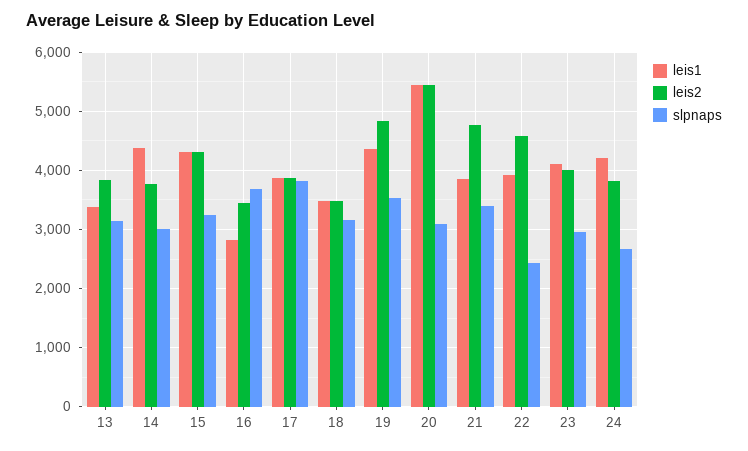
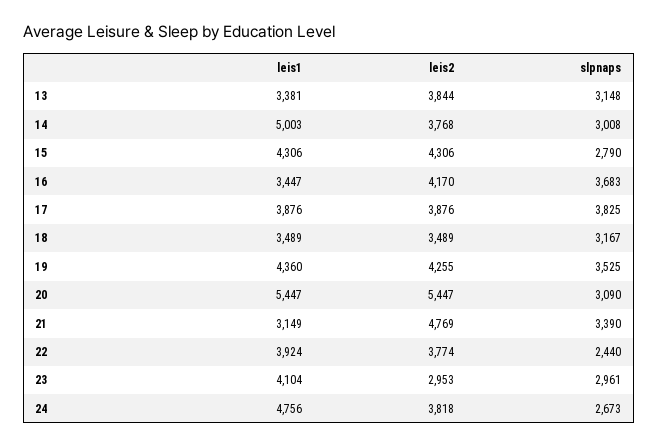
leis1, 14: 4400 -> 5003
slpnaps, 15: 3200 -> 2790
leis1, 16: 2800 -> 3447
leis2, 16: 3400 -> 4170
leis2, 19: 4800 -> 4255
leis1, 21: 3800 -> 3149
leis2, 22: 4600 -> 3774
leis2, 23: 4000 -> 2953
leis1, 24: 4200 -> 4756

